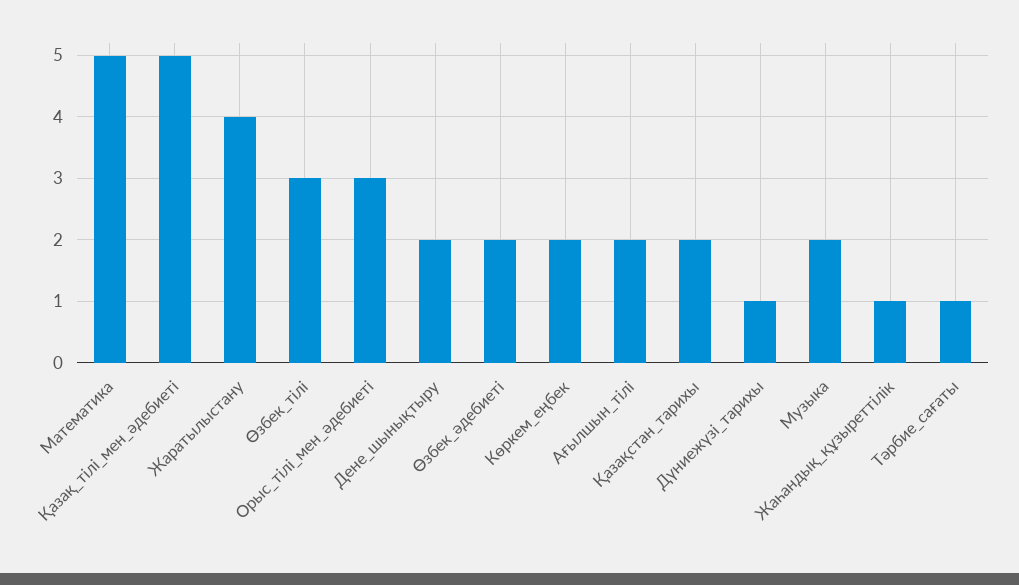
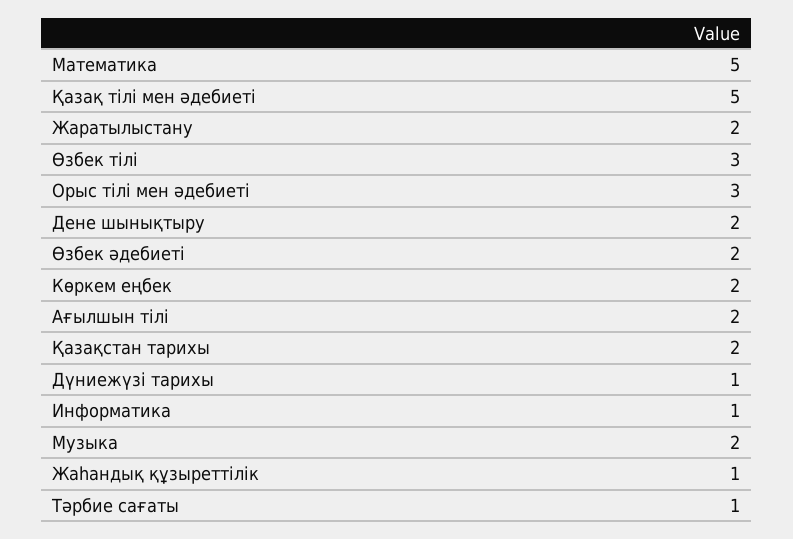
Жаратылыстану: 4 -> 2
Информатика: none -> 1

